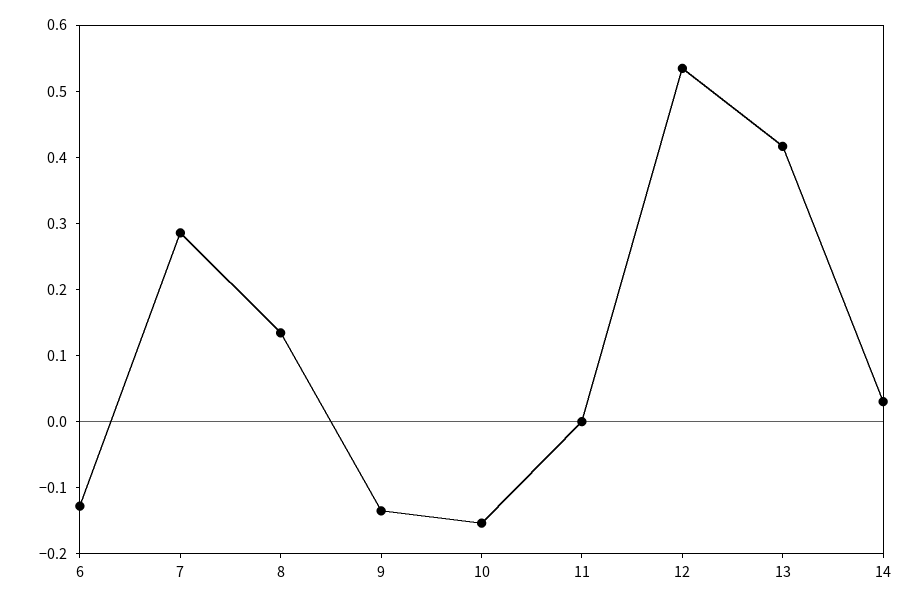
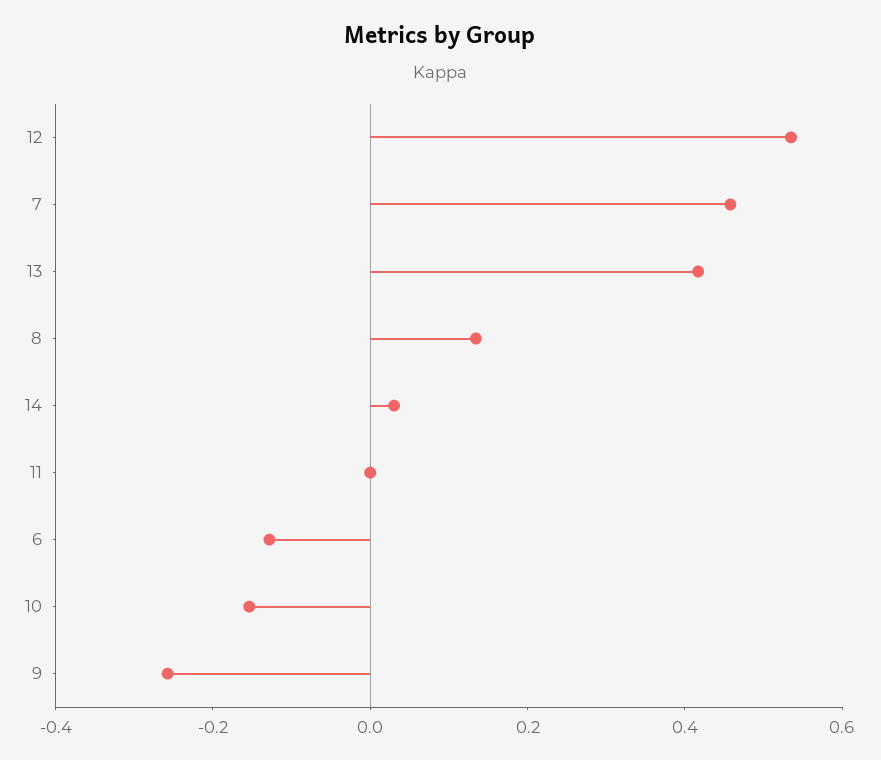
7: 0.28 -> 0.45
9: -0.14 -> -0.25

